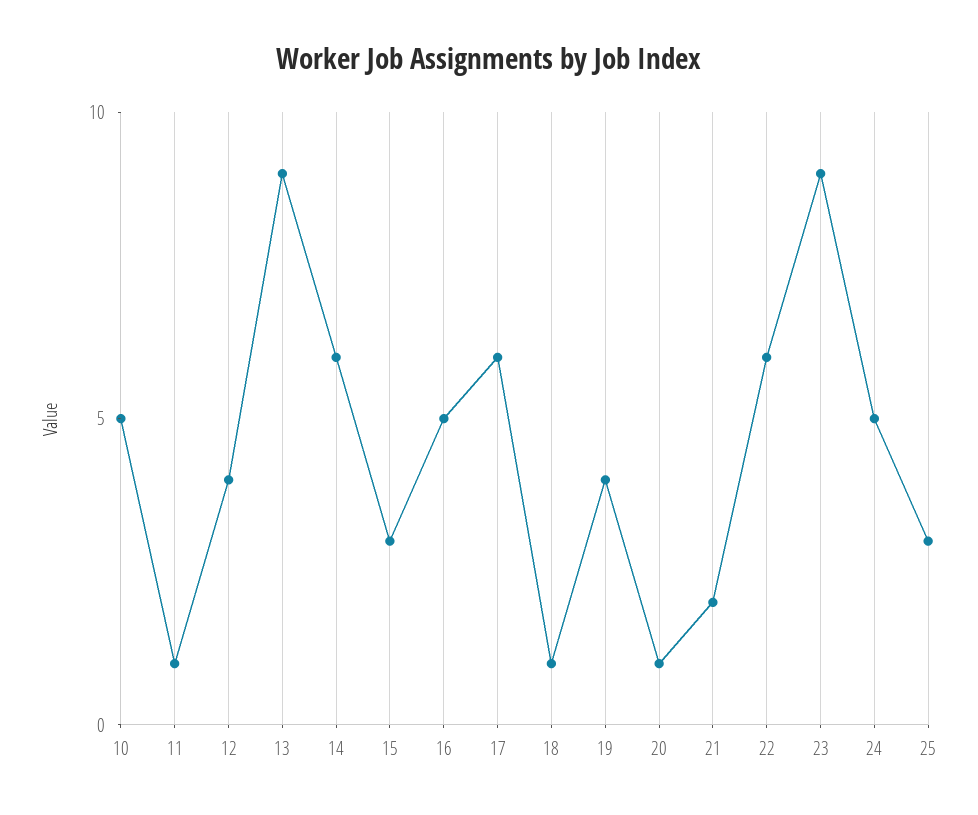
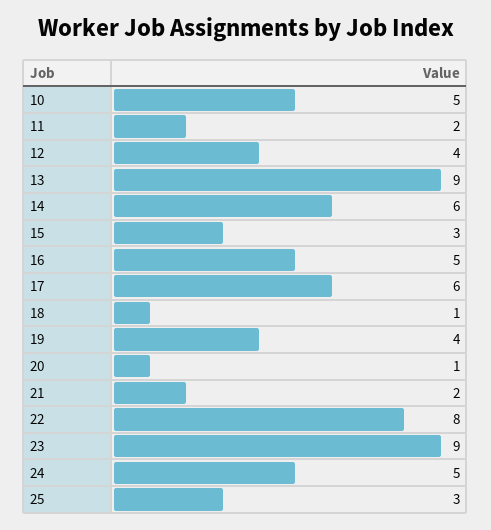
11: 1 -> 2
22: 6 -> 8

